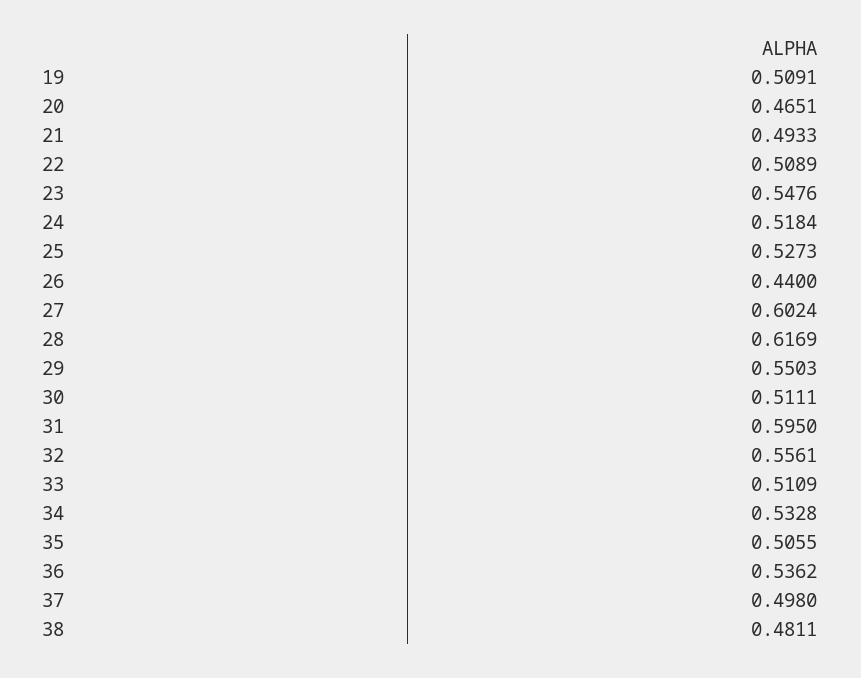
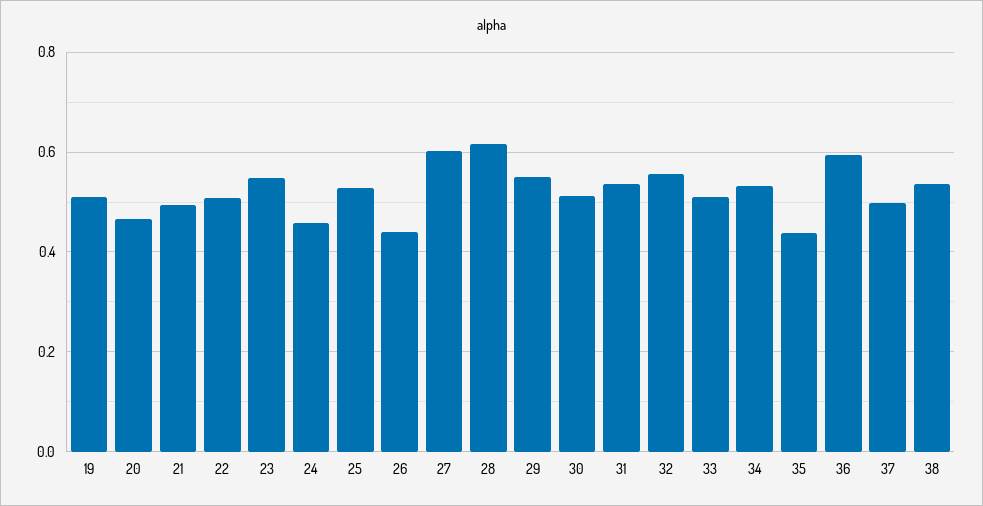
24: 0.5184 -> 0.46
31: 0.595 -> 0.54
35: 0.5055 -> 0.44
36: 0.5362 -> 0.6
38: 0.4811 -> 0.54

